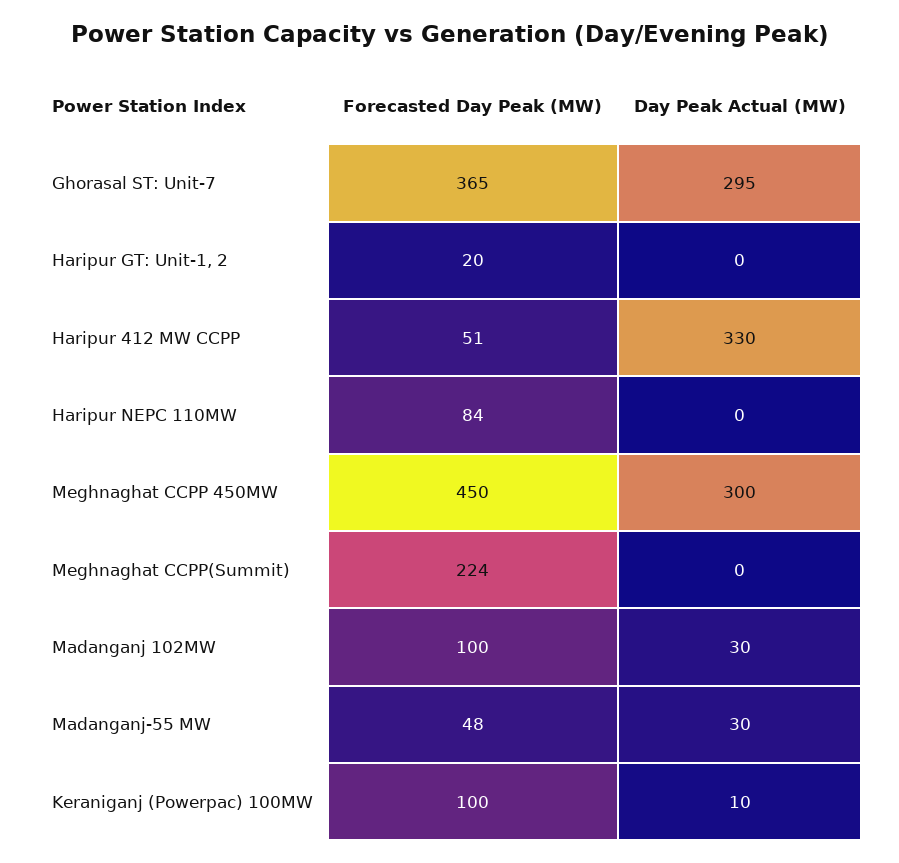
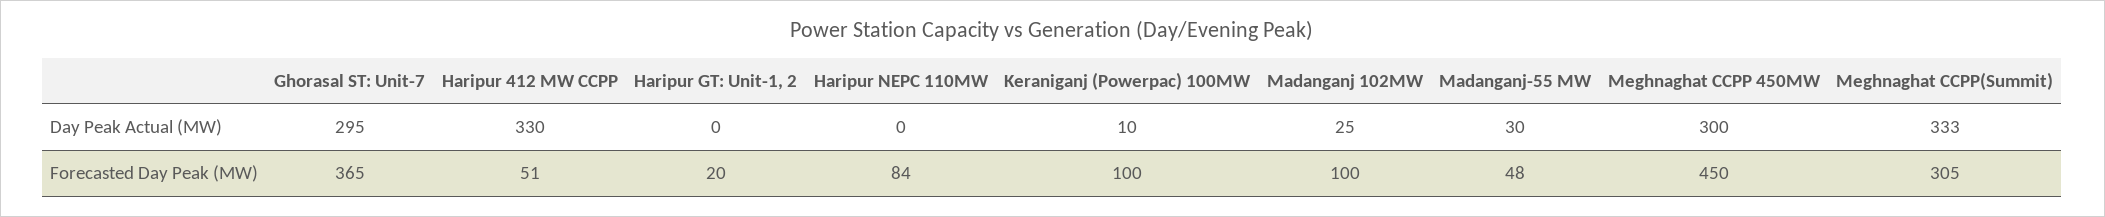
Forecasted Day Peak (MW), Meghnaghat CCPP(Summit): 224 -> 305
Day Peak Actual (MW), Meghnaghat CCPP(Summit): 0 -> 333
Day Peak Actual (MW), Madanganj 102MW: 30 -> 25

